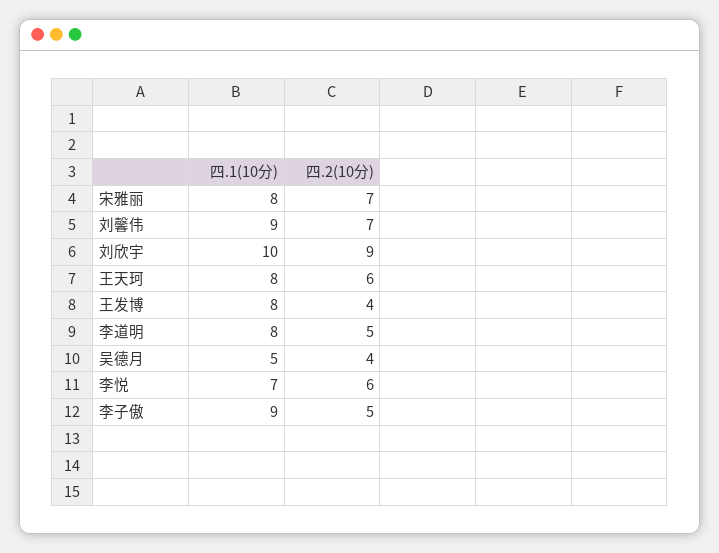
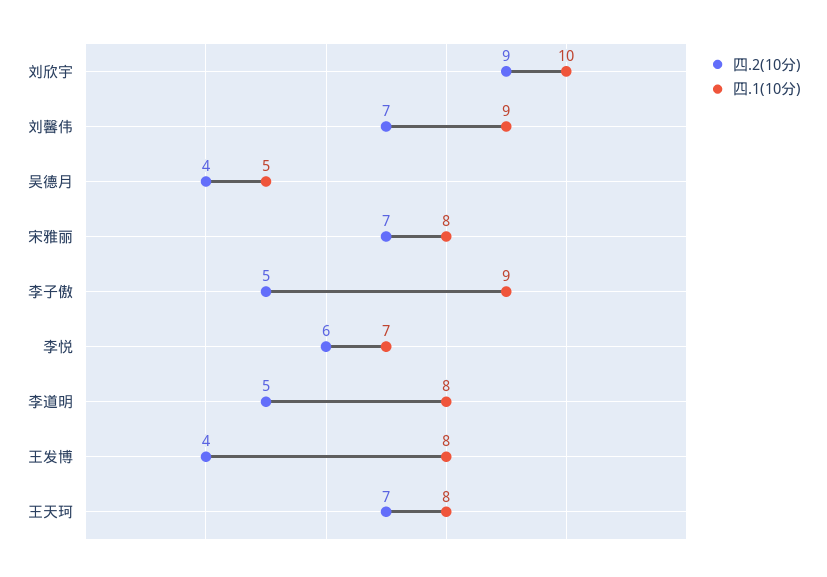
四.2(10分), 王天珂: 6 -> 7

